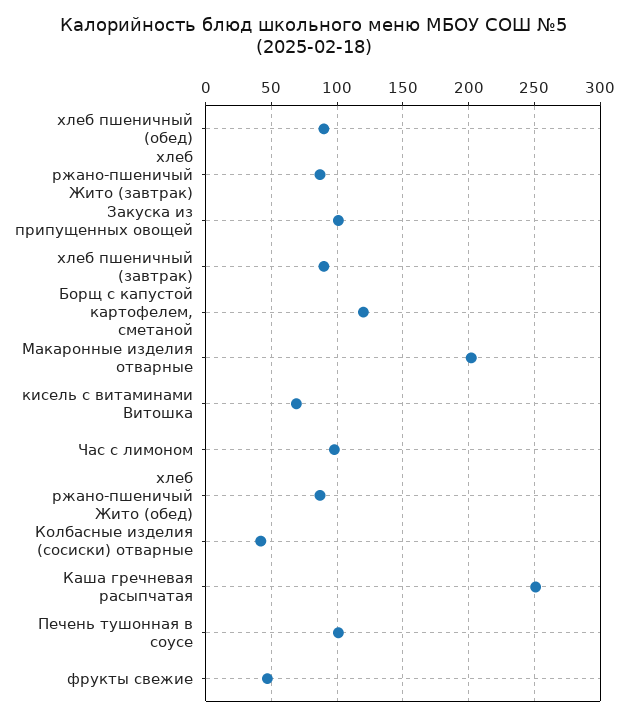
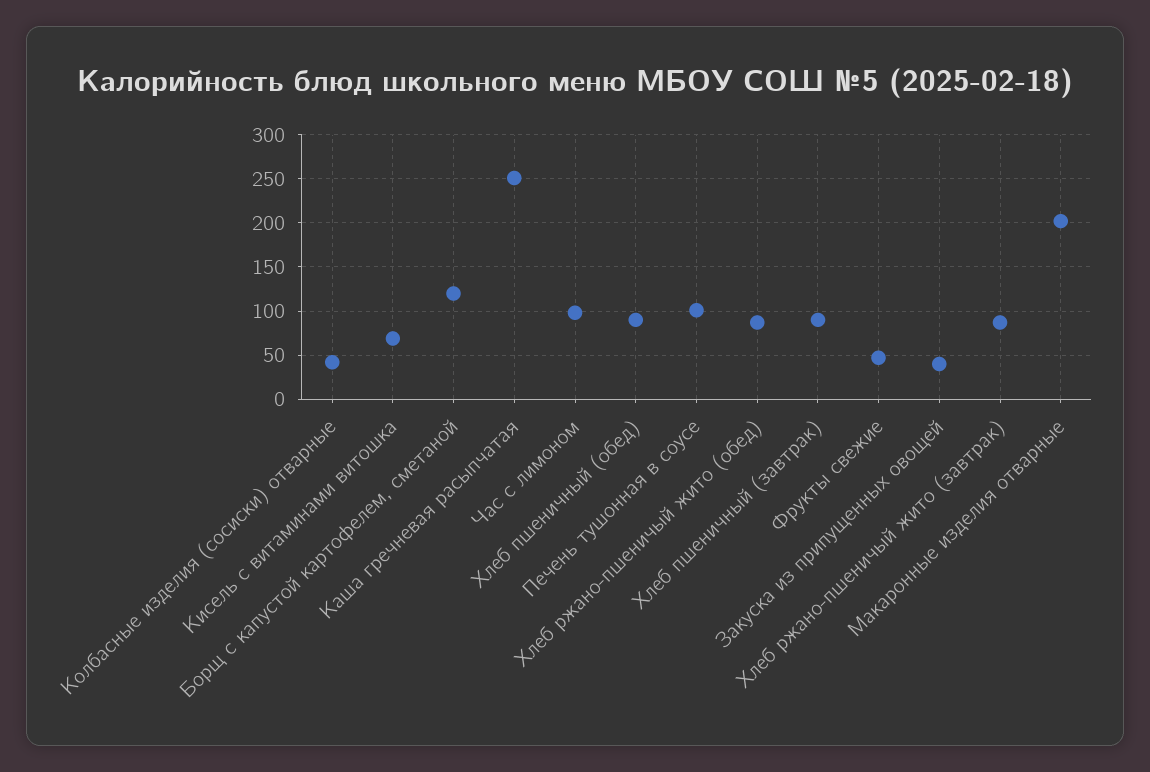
Закуска из припущенных овощей: 100 -> 40

